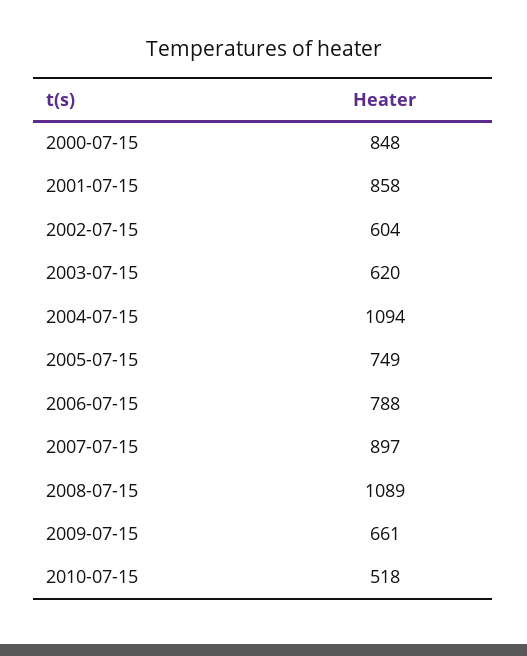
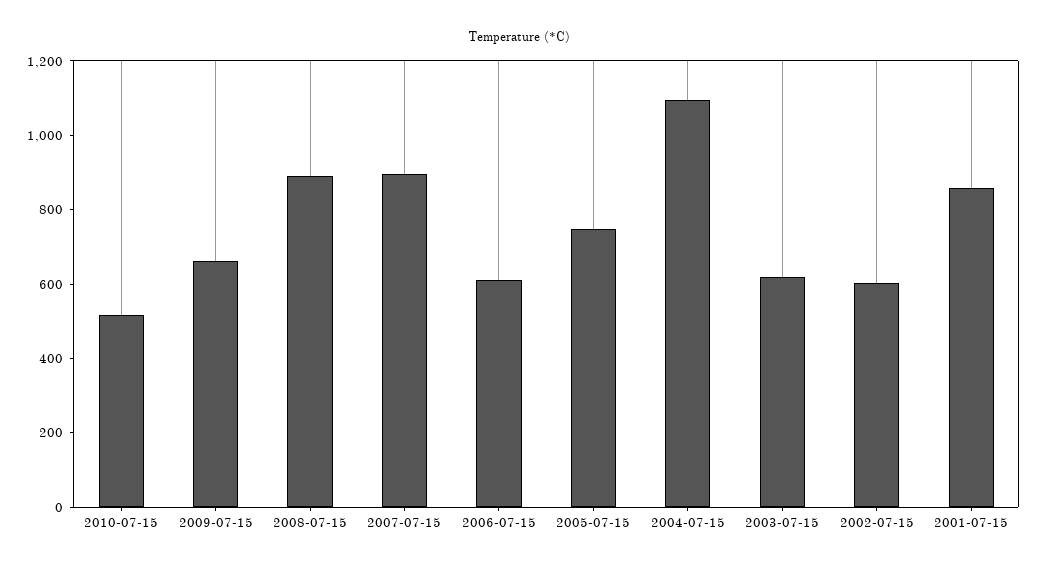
2000-07-15: 848 -> none
2006-07-15: 788 -> 600
2008-07-15: 1089 -> 900

